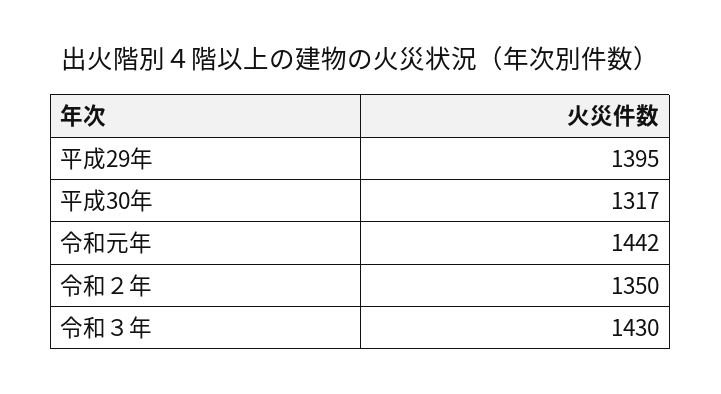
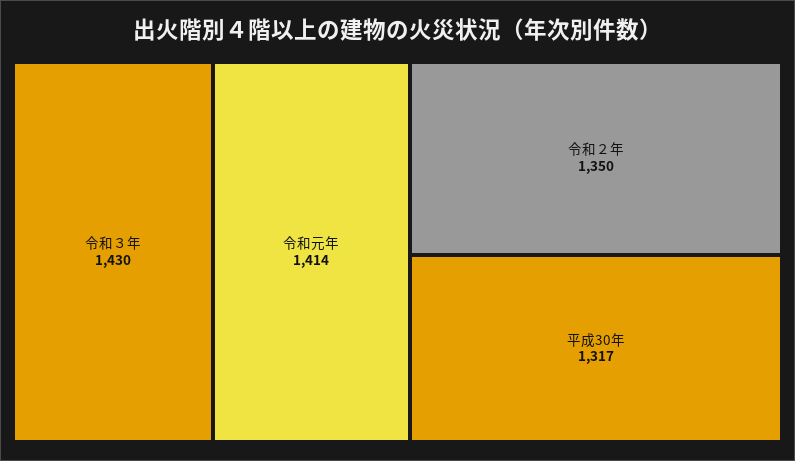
平成29年: 1395 -> none
令和元年: 1442 -> 1414

